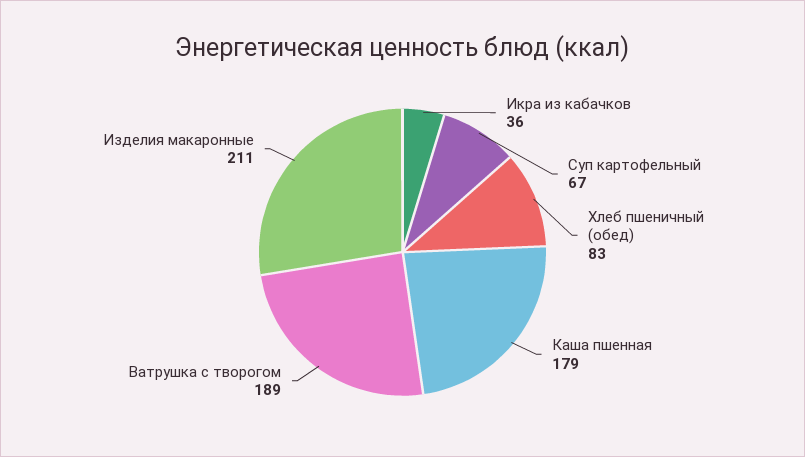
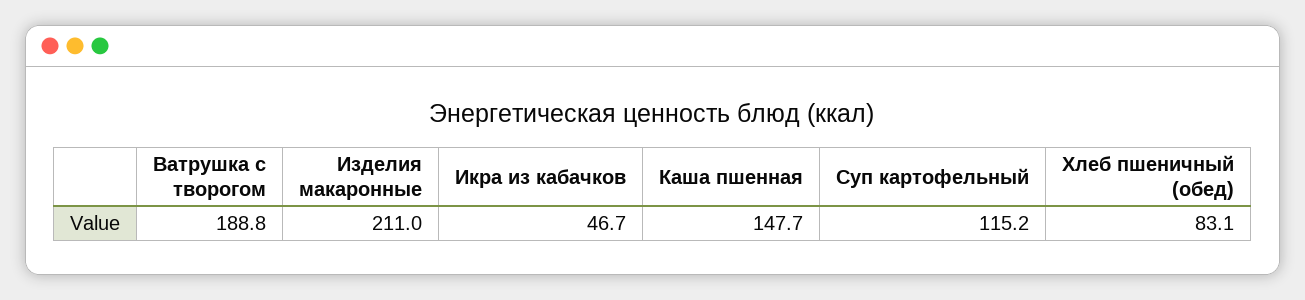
Икра из кабачков: 36 -> 46.7
Суп картофельный: 67 -> 115.2
Каша пшенная: 179 -> 147.7

